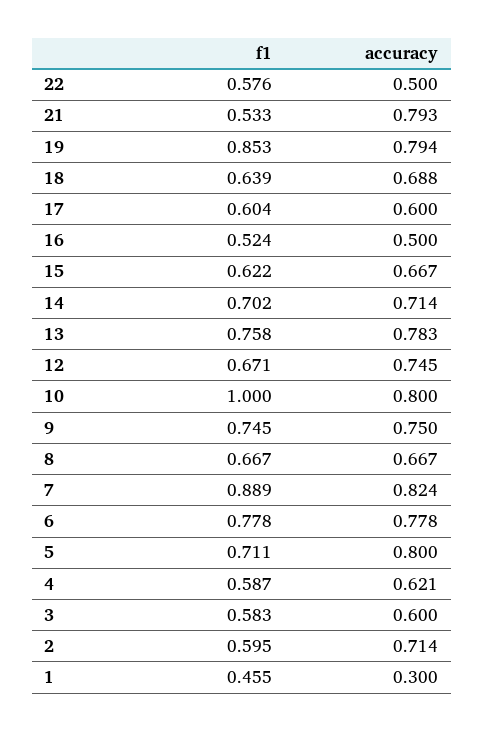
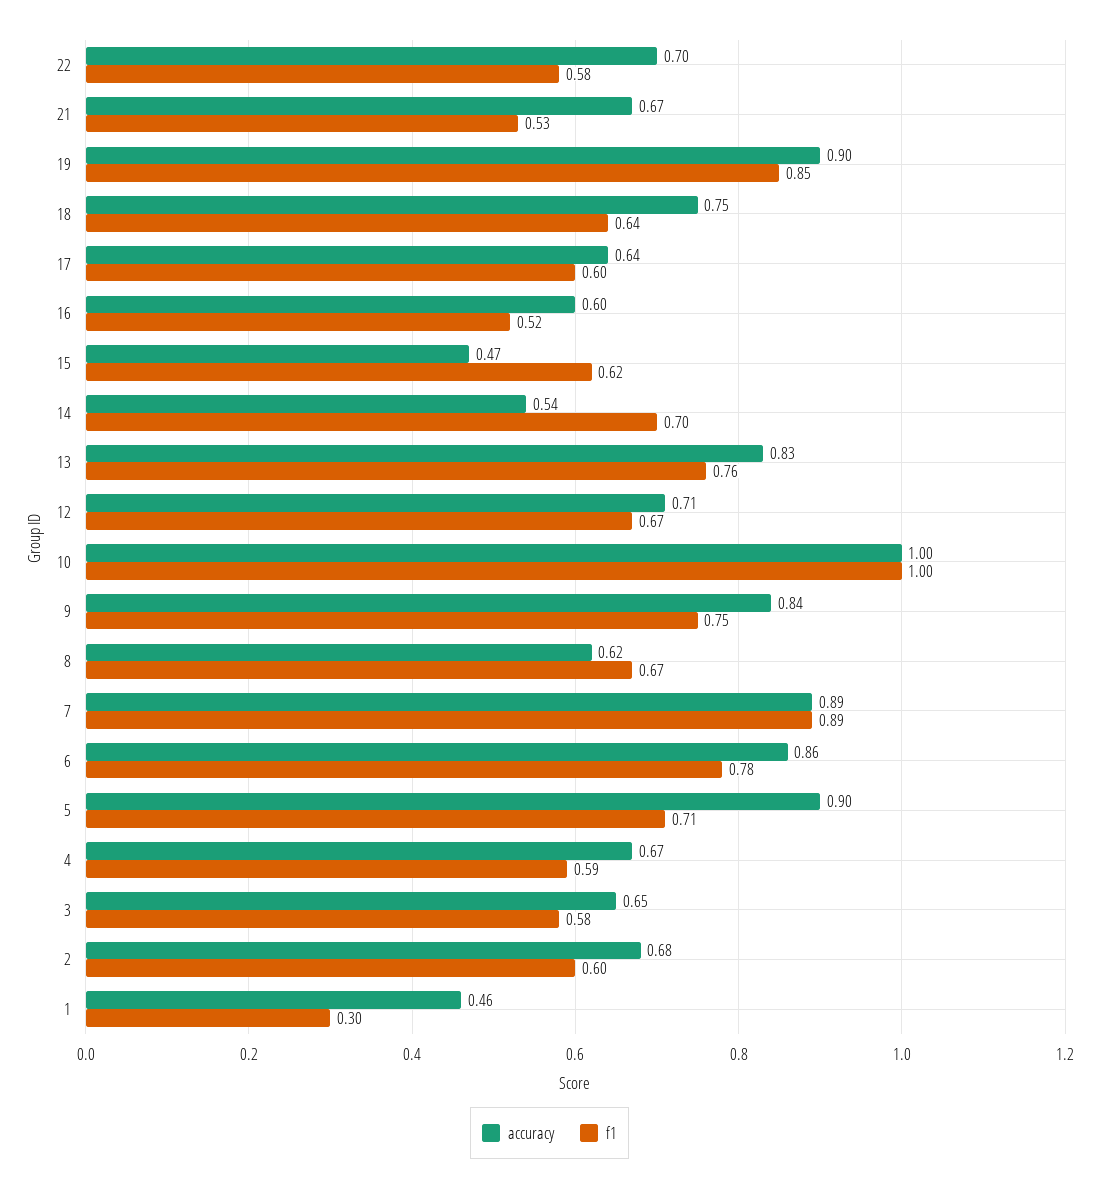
accuracy, 22: 0.5 -> 0.7
accuracy, 21: 0.793 -> 0.67
accuracy, 19: 0.794 -> 0.9
accuracy, 18: 0.688 -> 0.75
accuracy, 17: 0.6 -> 0.64
accuracy, 16: 0.5 -> 0.6
accuracy, 15: 0.667 -> 0.47
accuracy, 14: 0.714 -> 0.54
accuracy, 13: 0.783 -> 0.83
accuracy, 12: 0.745 -> 0.71
accuracy, 10: 0.8 -> 1
accuracy, 9: 0.75 -> 0.84
accuracy, 8: 0.667 -> 0.62
accuracy, 7: 0.824 -> 0.89
accuracy, 6: 0.778 -> 0.86
accuracy, 5: 0.8 -> 0.9
accuracy, 4: 0.621 -> 0.67
accuracy, 3: 0.6 -> 0.65
accuracy, 2: 0.714 -> 0.68
f1, 1: 0.455 -> 0.3
accuracy, 1: 0.3 -> 0.46

